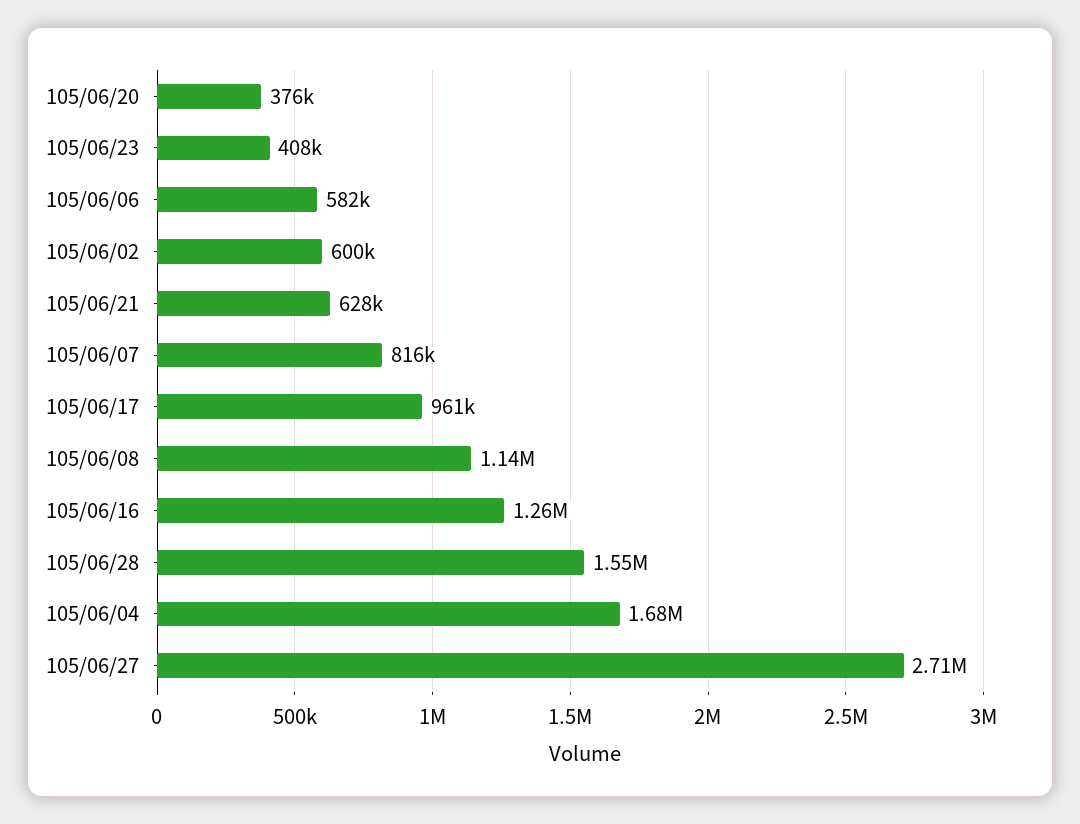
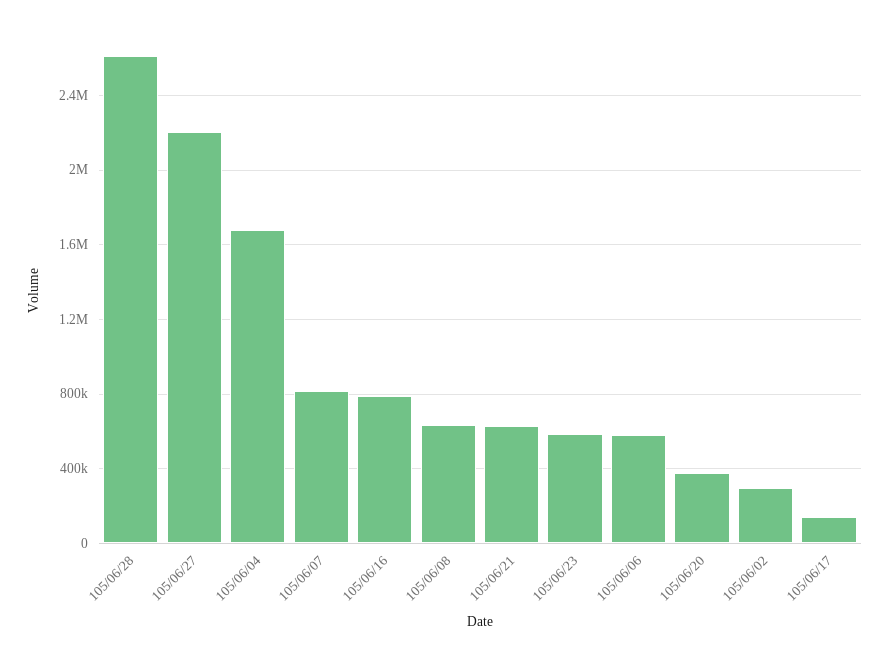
105/06/23: 408000 -> 600000
105/06/02: 600000 -> 300000
105/06/17: 961000 -> 150000
105/06/08: 1140000 -> 650000
105/06/16: 1260000 -> 800000
105/06/28: 1550000 -> 2600000
105/06/27: 2710000 -> 2200000

